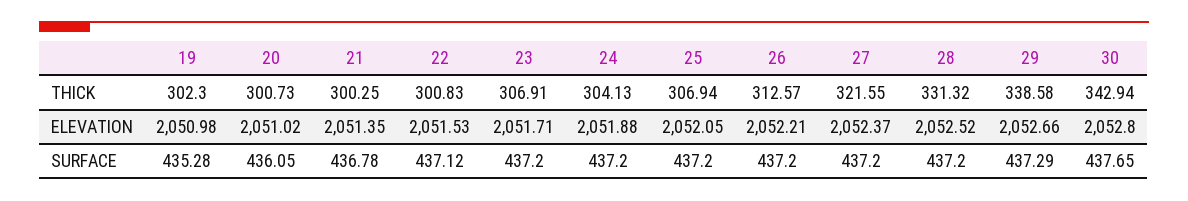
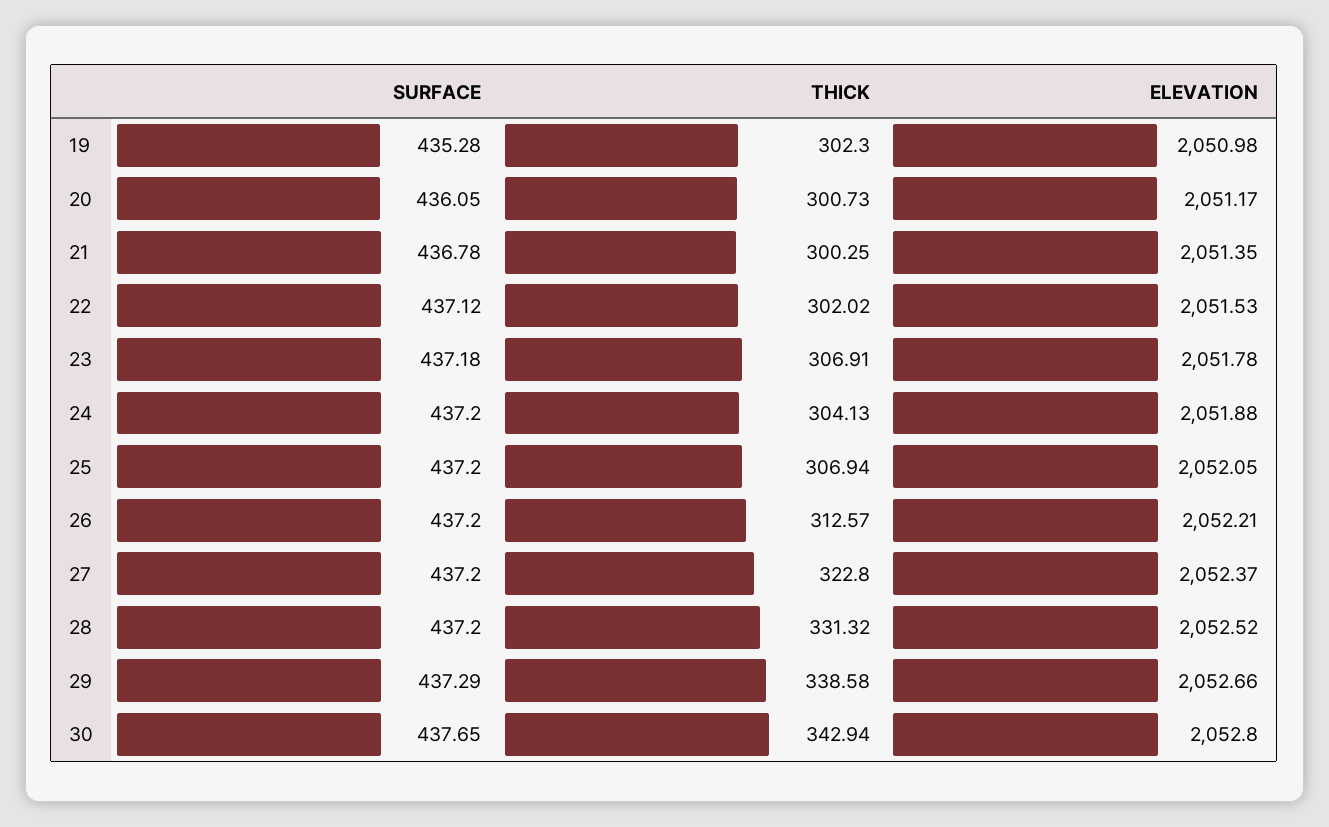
22, THICK: 300.83 -> 302.02
27, THICK: 321.55 -> 322.8
20, ELEVATION: 2051.02 -> 2051.17
23, ELEVATION: 2051.71 -> 2051.78
23, SURFACE: 437.2 -> 437.18

